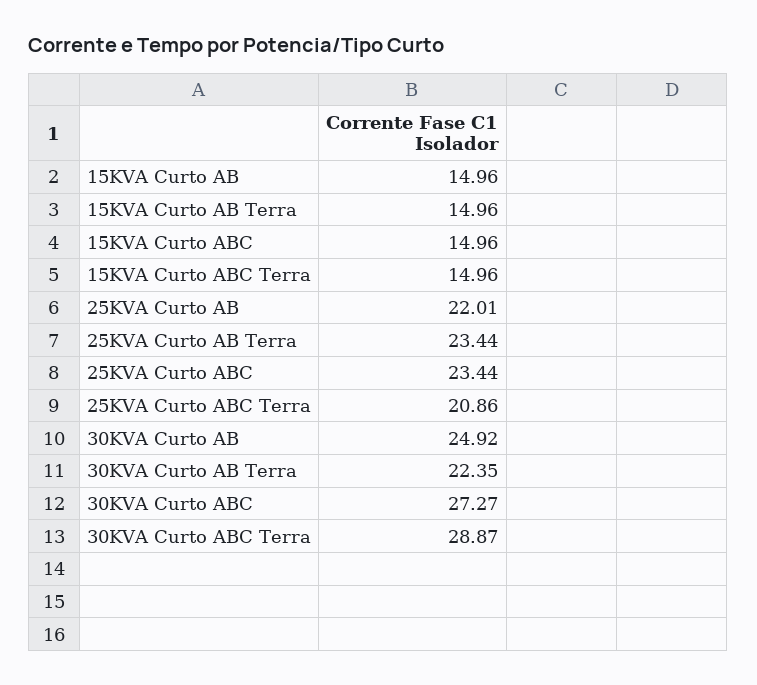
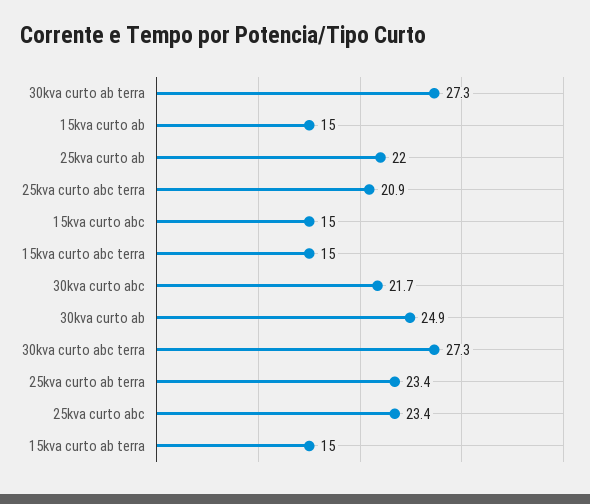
30KVA Curto AB Terra: 22.35 -> 27.3
30KVA Curto ABC: 27.27 -> 21.7
30KVA Curto ABC Terra: 28.87 -> 27.3

